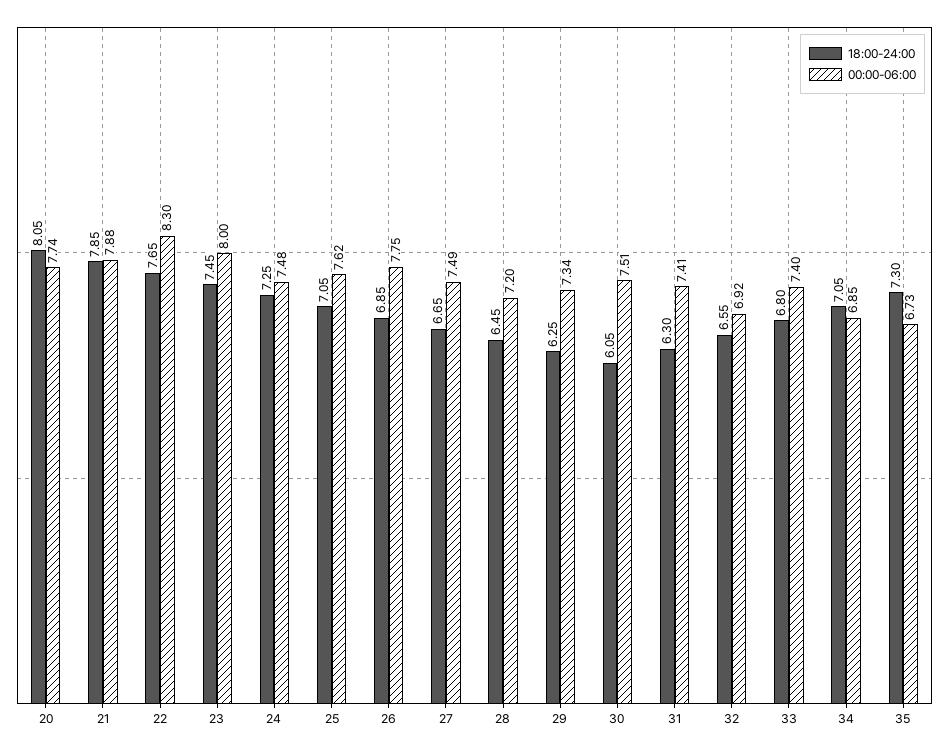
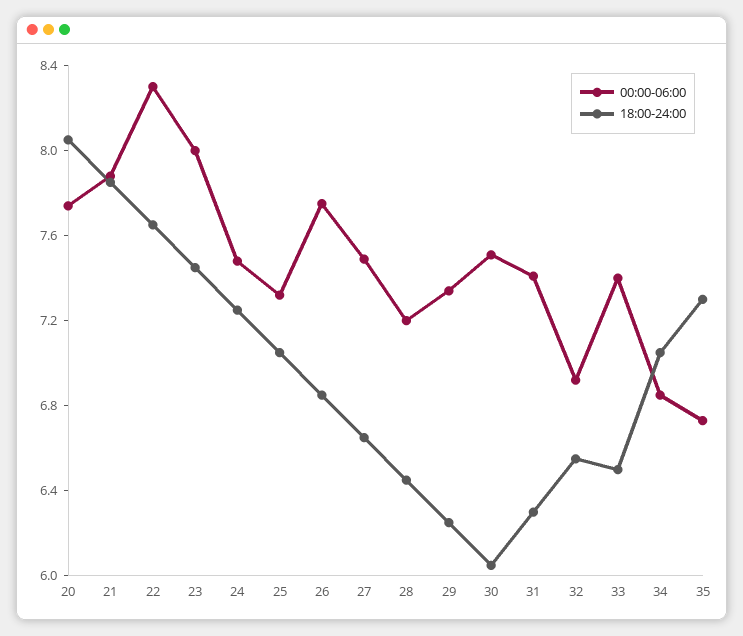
00:00-06:00, 25: 7.62 -> 7.3
18:00-24:00, 33: 6.8 -> 6.5

